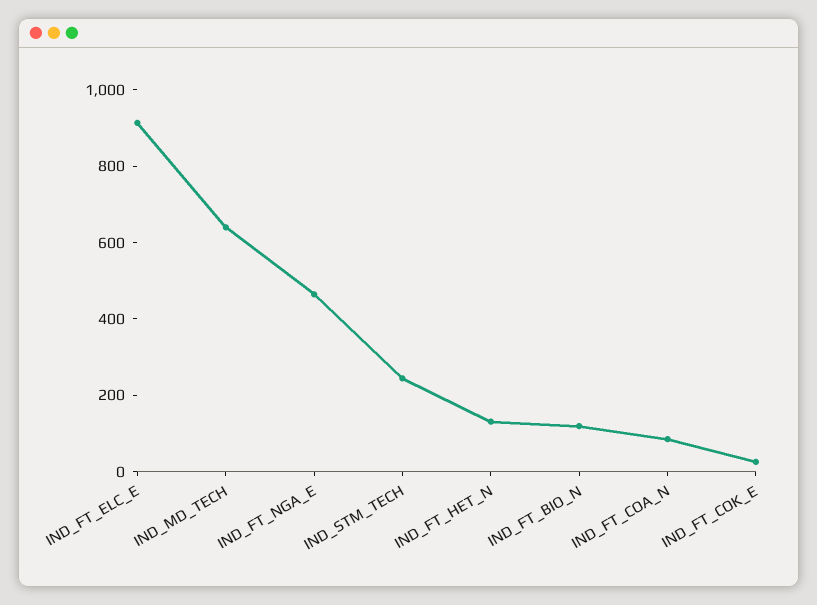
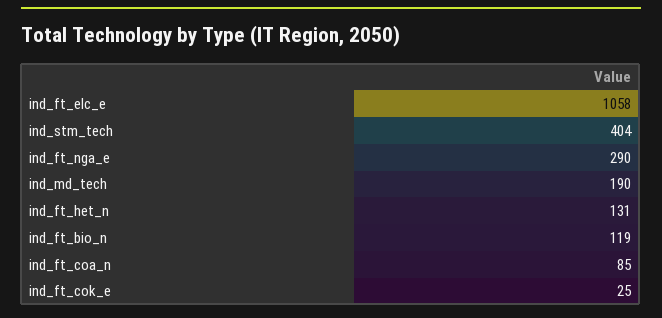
IND_FT_ELC_E: 900 -> 1058
IND_MD_TECH: 650 -> 190
IND_FT_NGA_E: 450 -> 290
IND_STM_TECH: 250 -> 404

